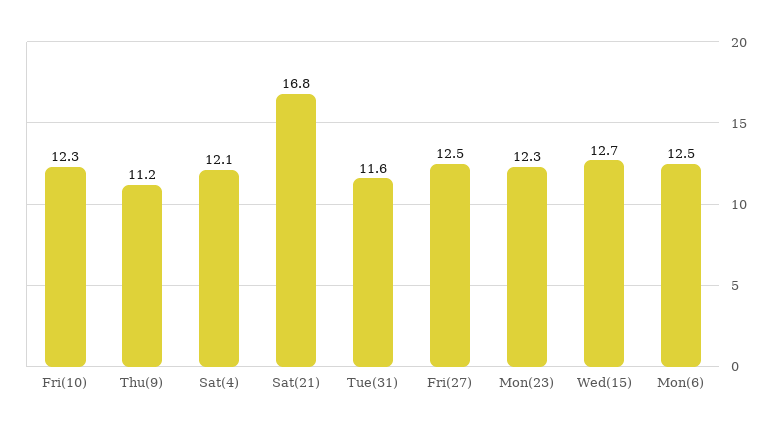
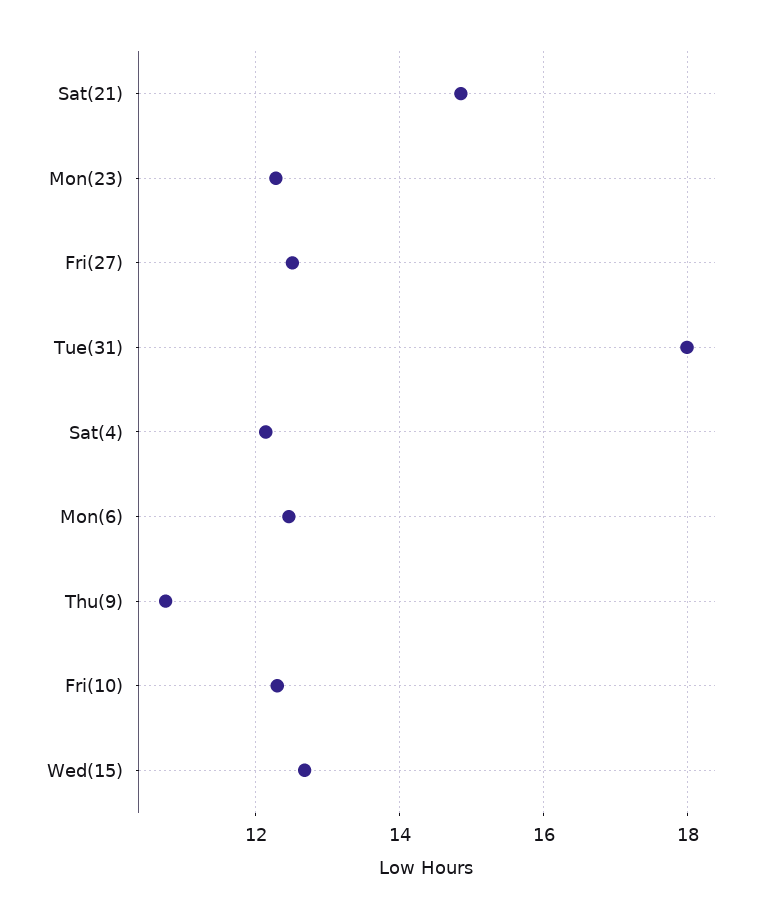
Thu(9): 11.2 -> 10.8
Sat(21): 16.8 -> 14.8
Tue(31): 11.6 -> 18

